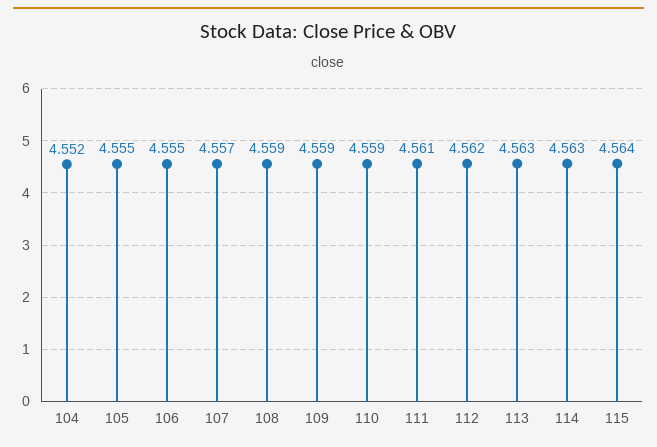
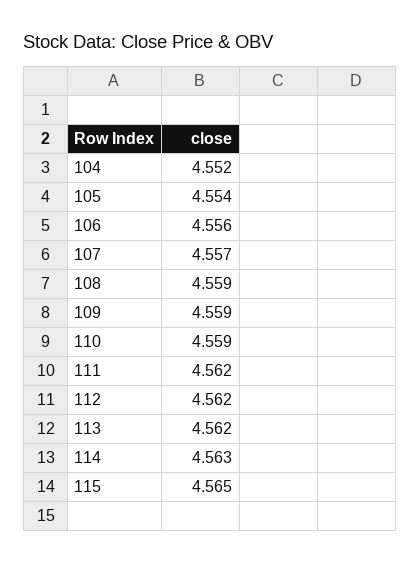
105: 4.555 -> 4.554
106: 4.555 -> 4.556
111: 4.561 -> 4.562
113: 4.563 -> 4.562
115: 4.564 -> 4.565

